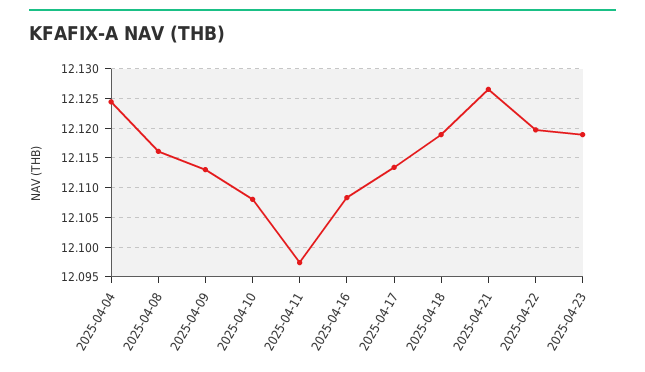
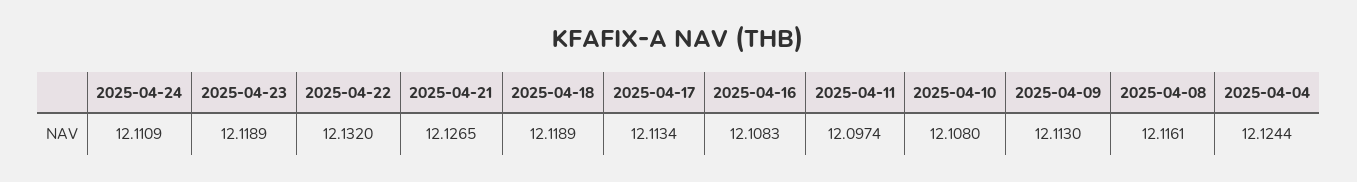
2025-04-22: 12.12 -> 12.132
2025-04-24: none -> 12.1109

